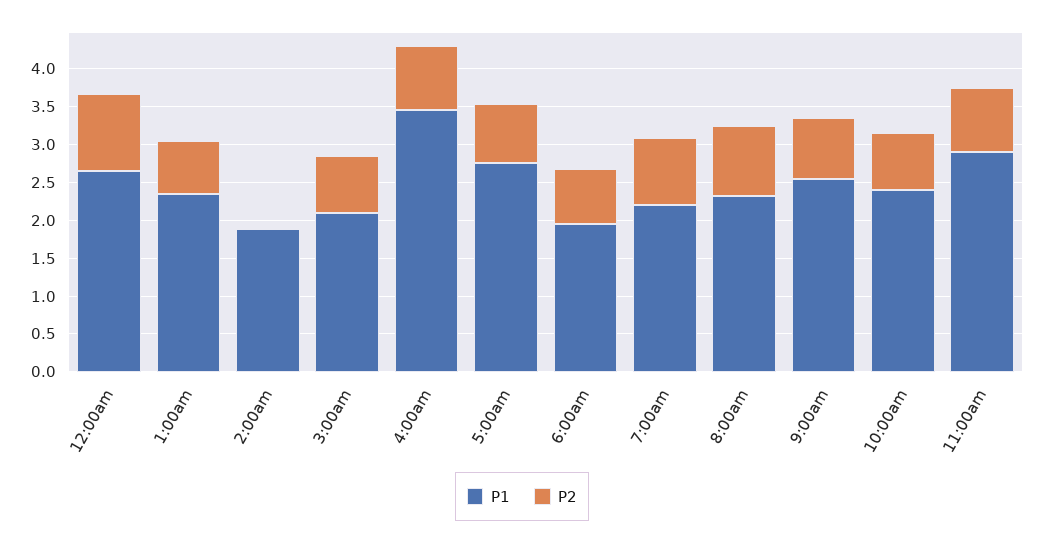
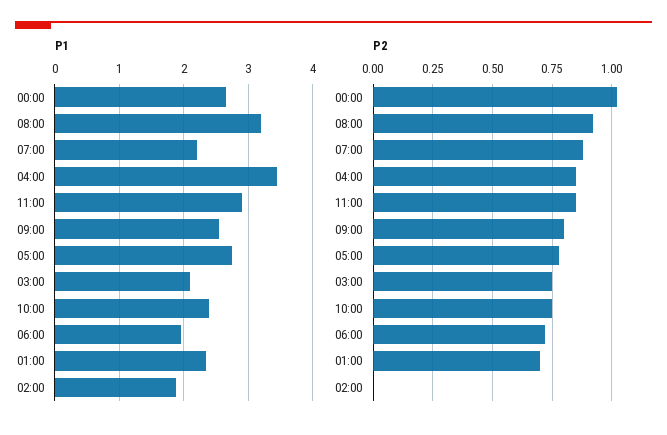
P1, 8:00am: 2.25 -> 3.2

